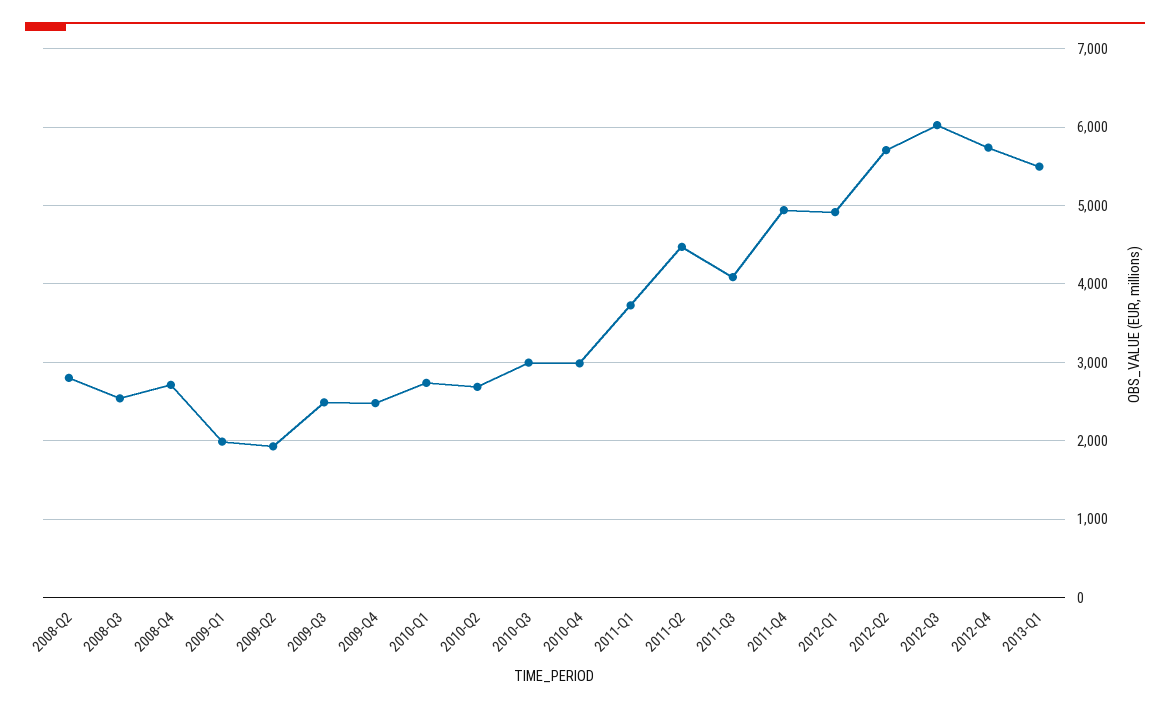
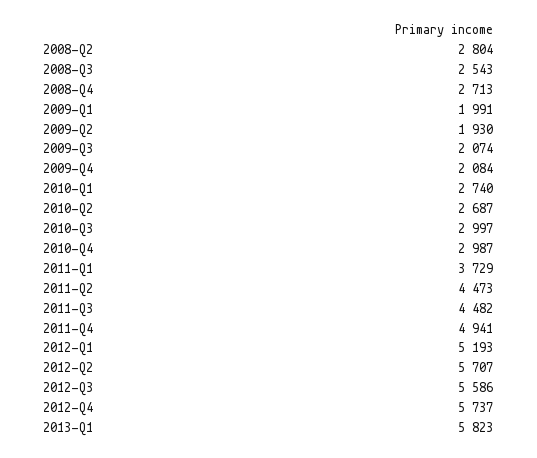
2009-Q3: 2500 -> 2074
2009-Q4: 2500 -> 2084
2011-Q3: 4100 -> 4482
2012-Q1: 4900 -> 5193
2012-Q3: 6000 -> 5586
2013-Q1: 5500 -> 5823

